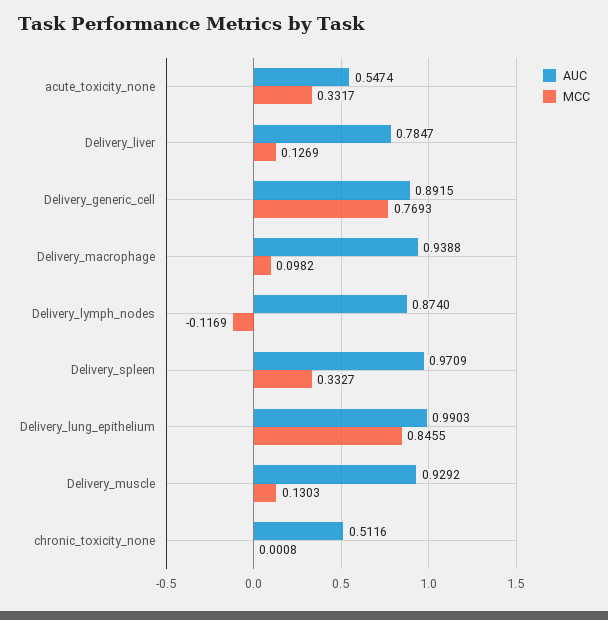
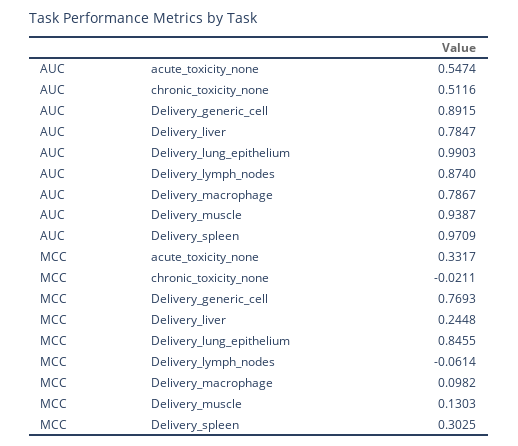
MCC, Delivery_liver: 0.1269 -> 0.2448
AUC, Delivery_macrophage: 0.9388 -> 0.7867
MCC, Delivery_lymph_nodes: -0.1169 -> -0.0614
MCC, Delivery_spleen: 0.3327 -> 0.3025
AUC, Delivery_muscle: 0.9292 -> 0.9387
MCC, chronic_toxicity_none: 0.0008 -> -0.0211

